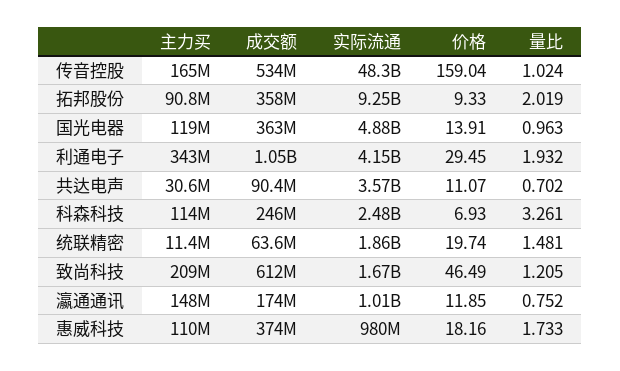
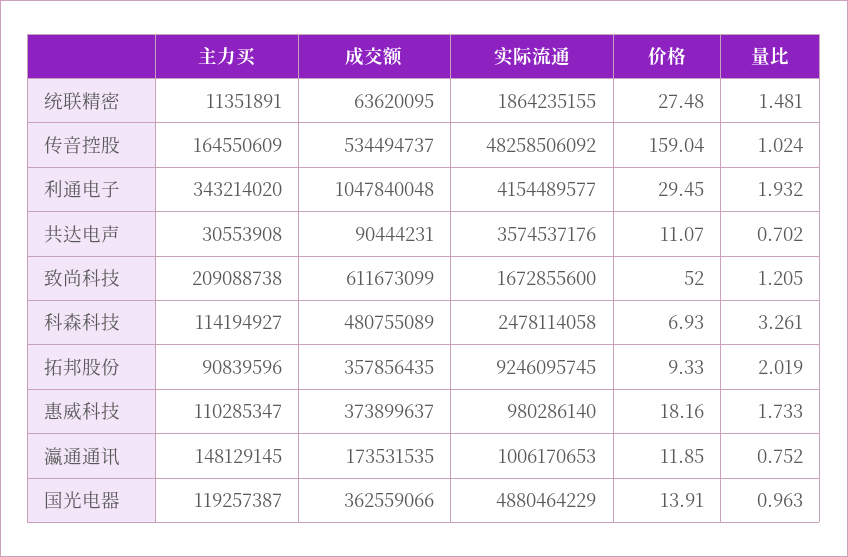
成交额, 科森科技: 246000000 -> 480755089
价格, 统联精密: 19.74 -> 27.48
价格, 致尚科技: 46.49 -> 52

